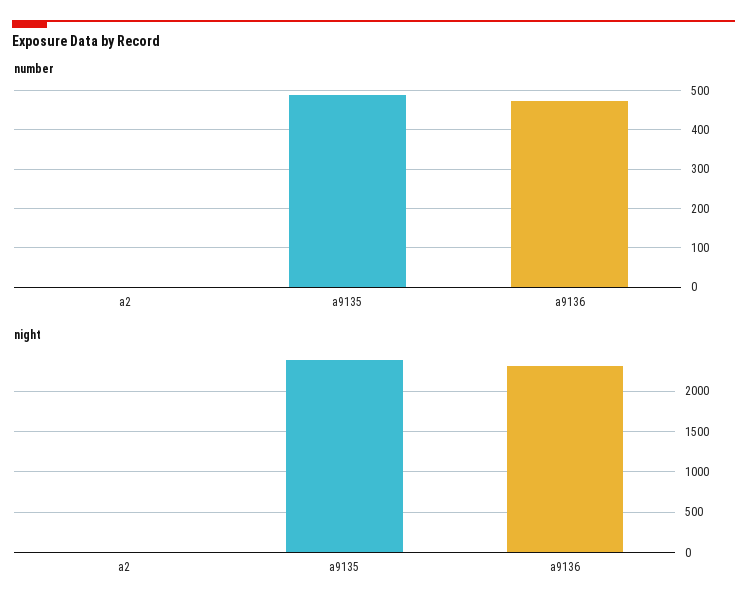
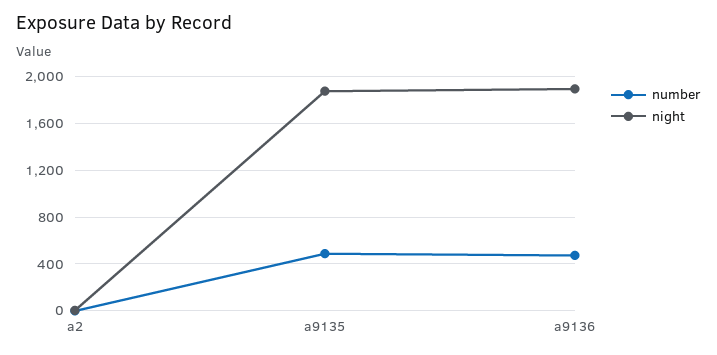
night, a9135: 2400 -> 1900
night, a9136: 2300 -> 1900

